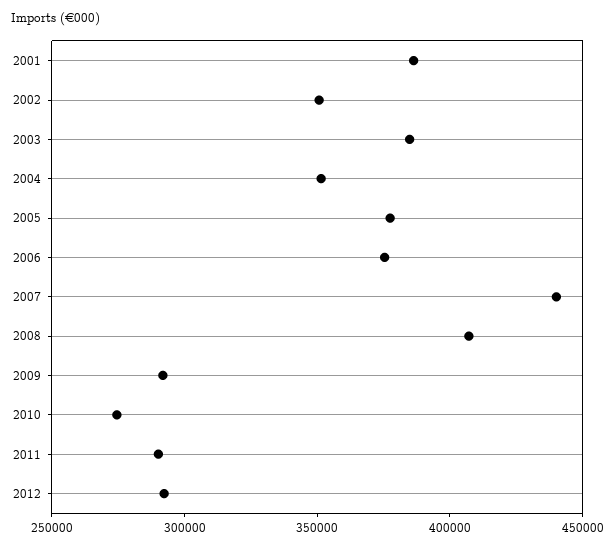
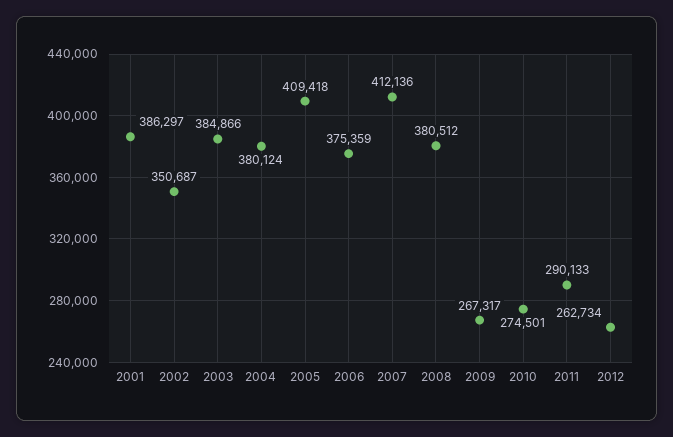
2004: 350000 -> 380124
2005: 380000 -> 409418
2007: 440000 -> 412136
2008: 410000 -> 380512
2009: 290000 -> 267317
2012: 290000 -> 262734

